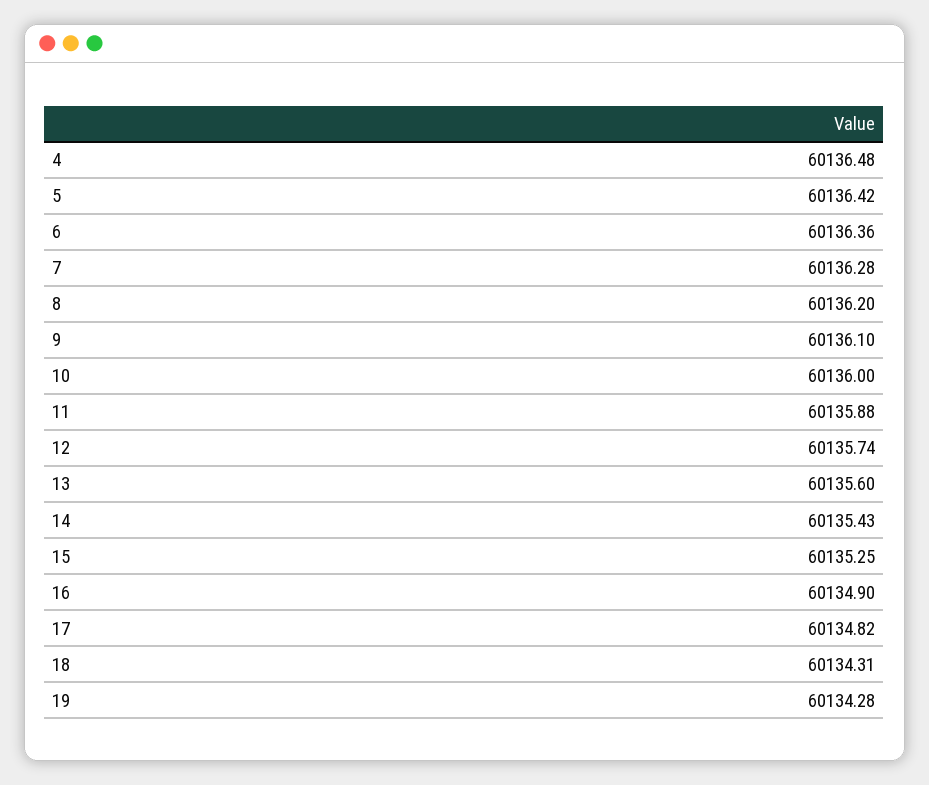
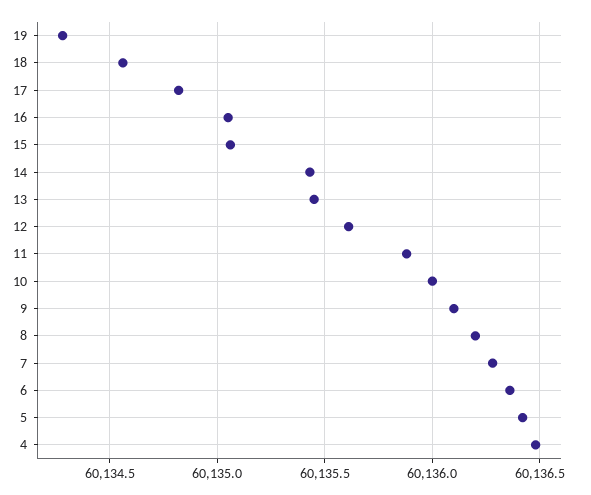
12: 60135.74 -> 60135.6
13: 60135.6 -> 60135.45
15: 60135.25 -> 60135.05
16: 60134.9 -> 60135.05
18: 60134.31 -> 60134.55

